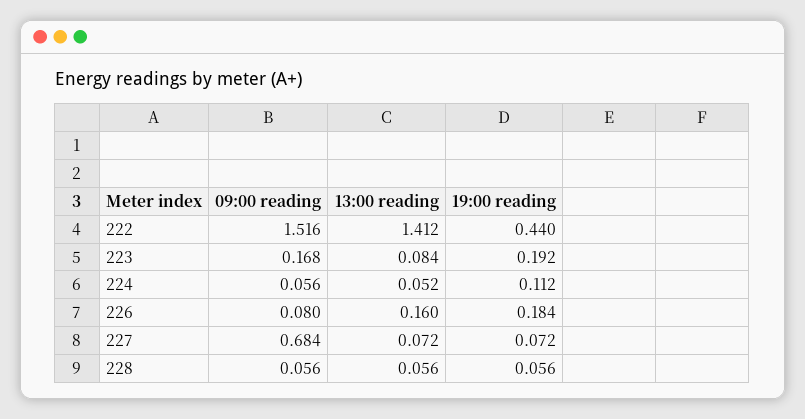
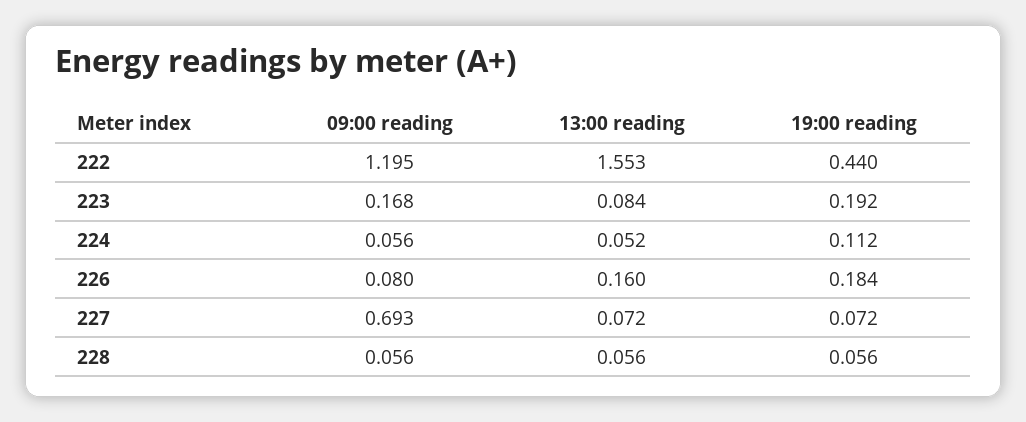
09:00 reading, 222: 1.516 -> 1.195
13:00 reading, 222: 1.412 -> 1.553
09:00 reading, 227: 0.684 -> 0.693

